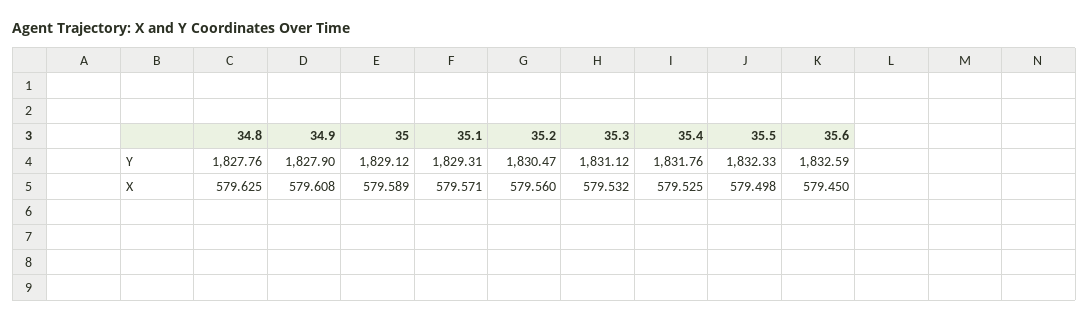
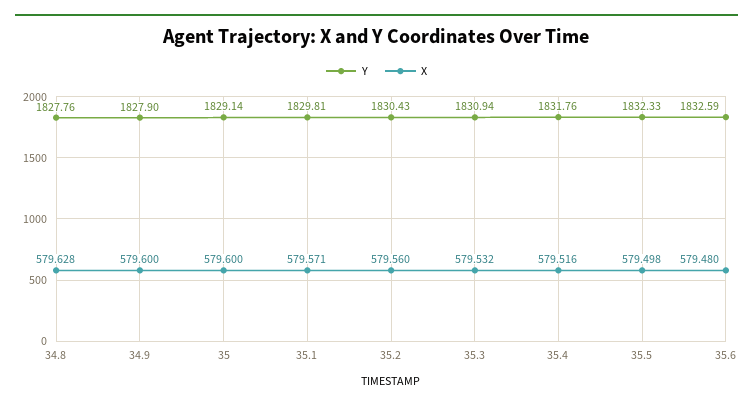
Y, 35: 1829.12 -> 1829.14
Y, 35.1: 1829.31 -> 1829.81
Y, 35.2: 1830.47 -> 1830.43
Y, 35.3: 1831.12 -> 1830.94
X, 34.8: 579.625 -> 579.628
X, 34.9: 579.608 -> 579.6
X, 35: 579.589 -> 579.6
X, 35.4: 579.525 -> 579.516
X, 35.6: 579.45 -> 579.48

